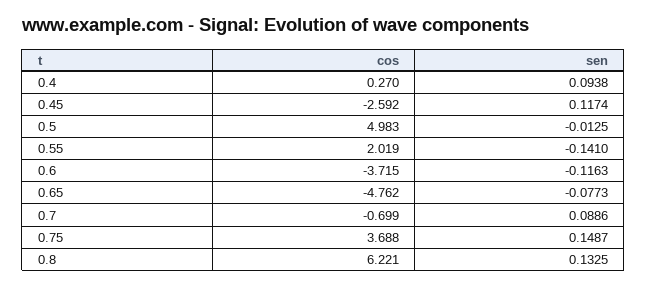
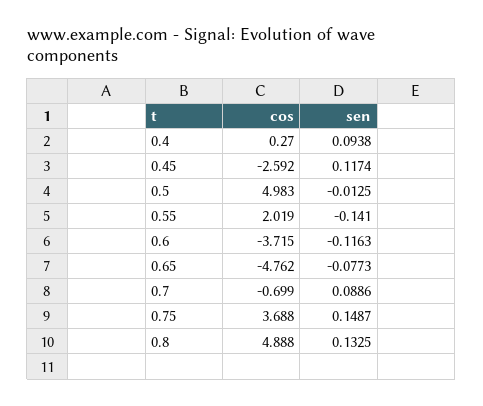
cos, 0.8: 6.221 -> 4.888

